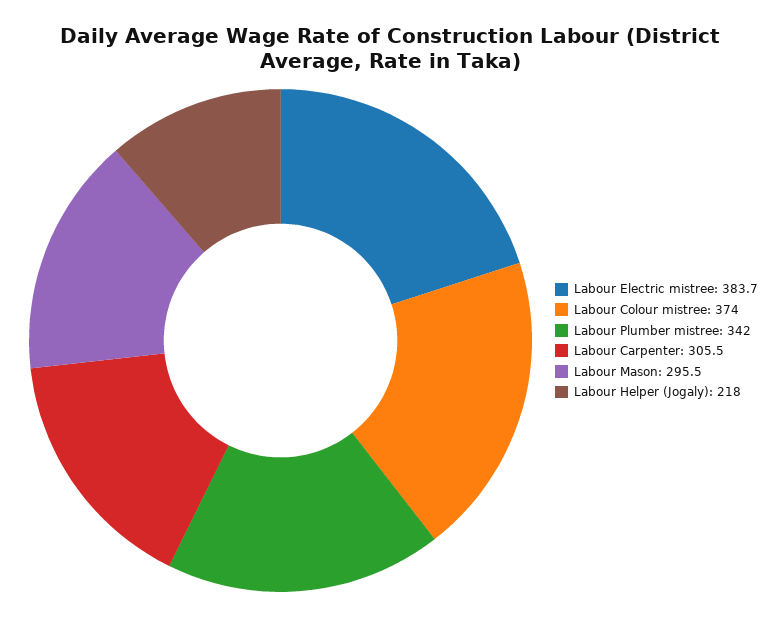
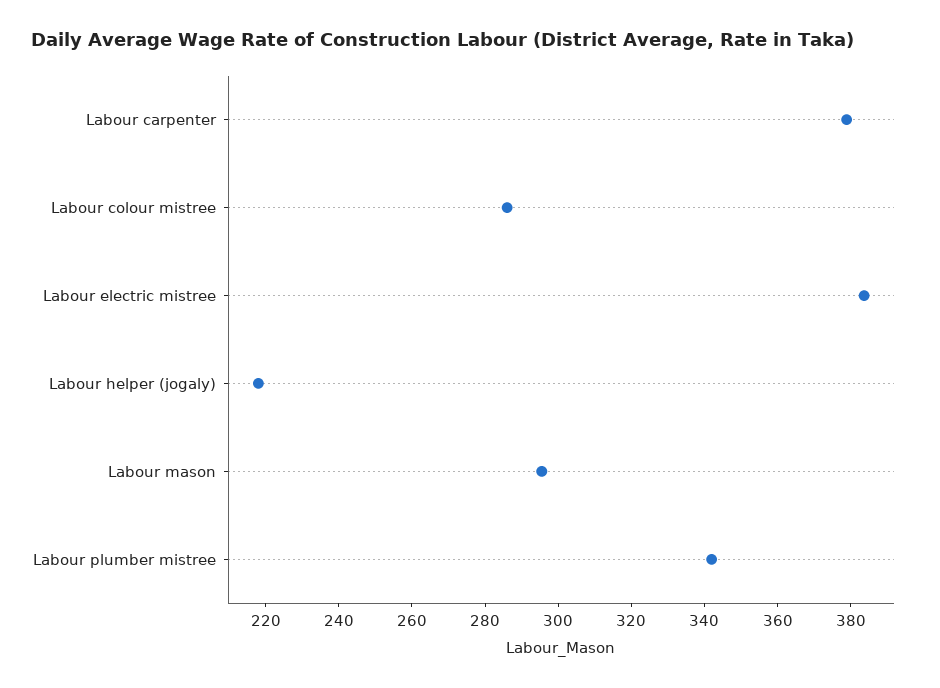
Labour Colour mistree: 374 -> 285
Labour Carpenter: 305.5 -> 380

